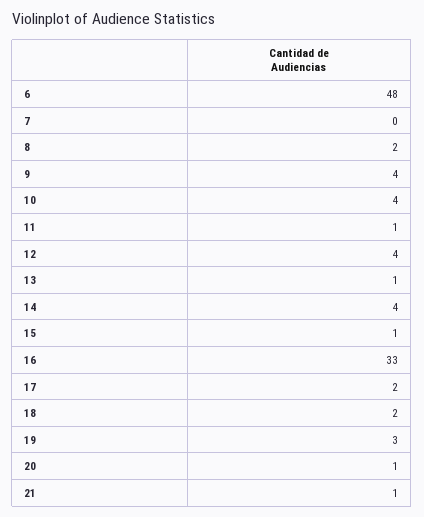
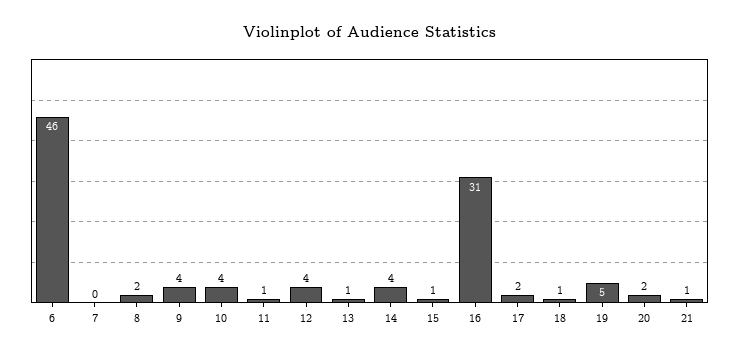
6: 48 -> 46
16: 33 -> 31
18: 2 -> 1
19: 3 -> 5
20: 1 -> 2

